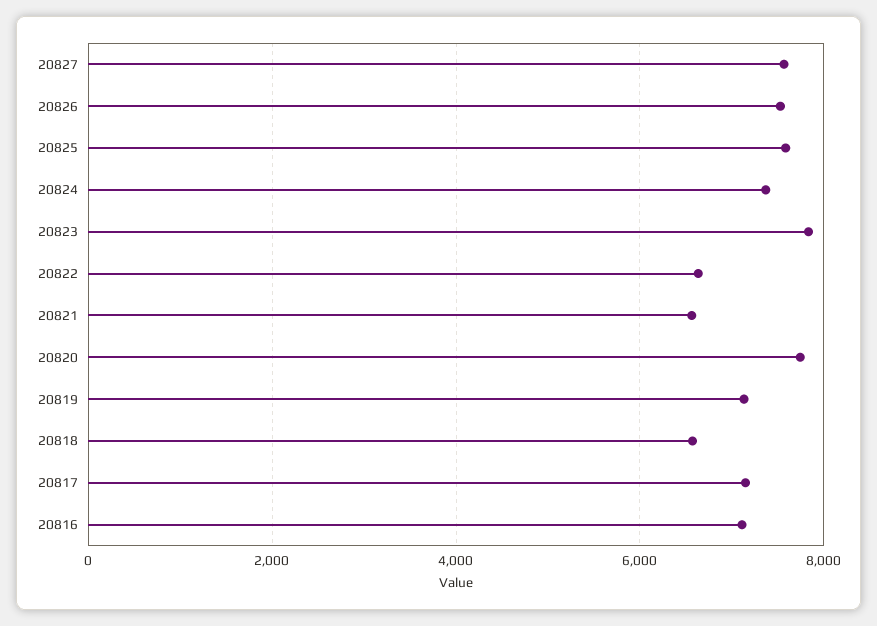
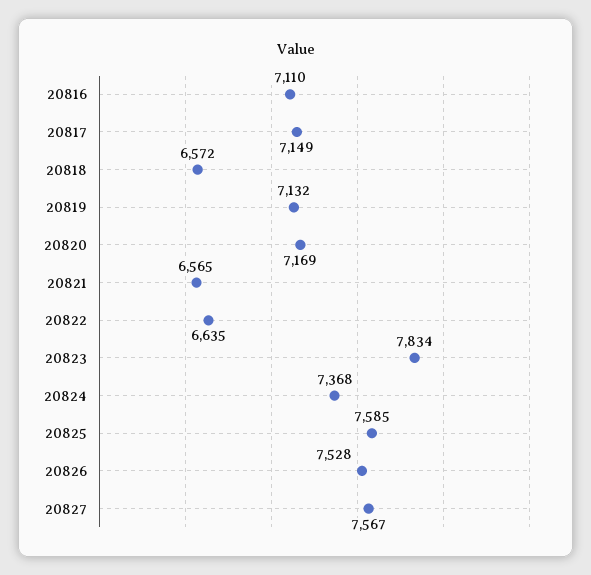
20820: 7800 -> 7169

